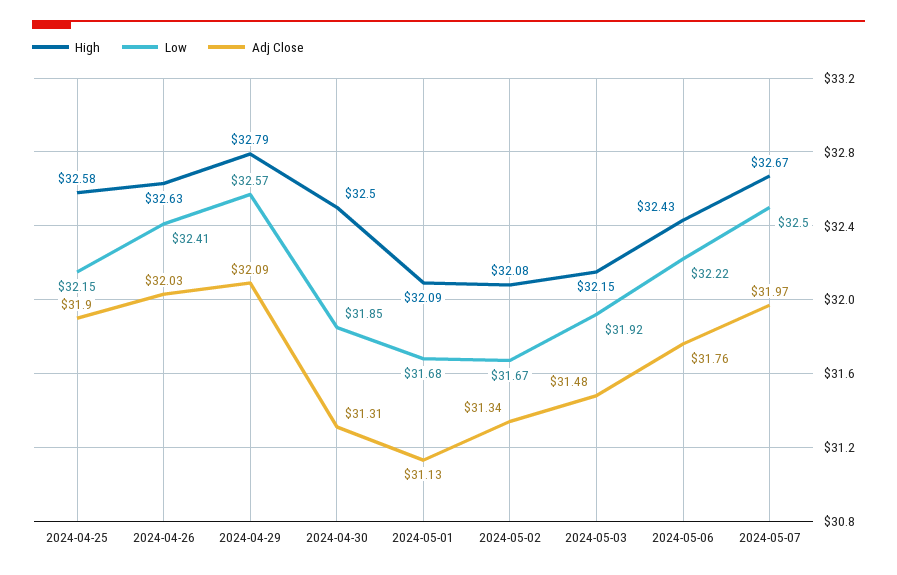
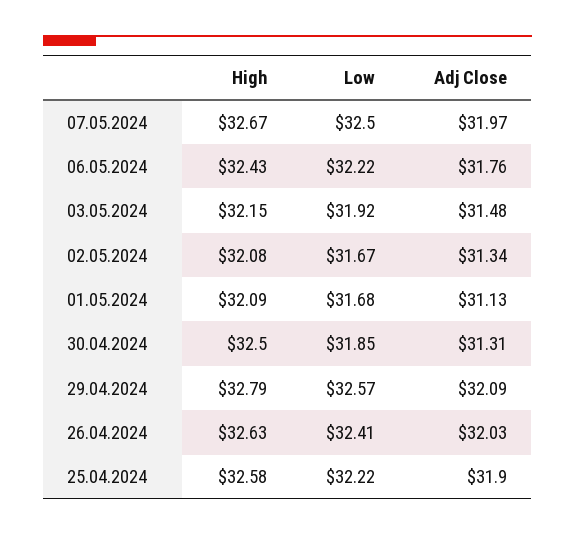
Low, 2024-04-25: 32.15 -> 32.22

